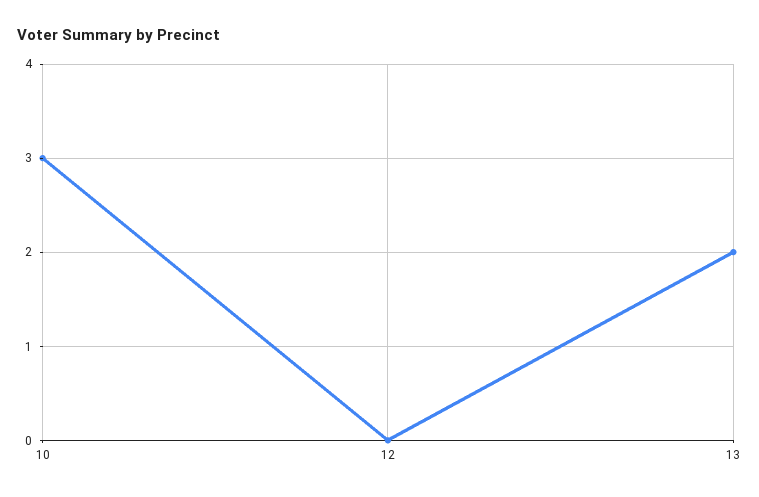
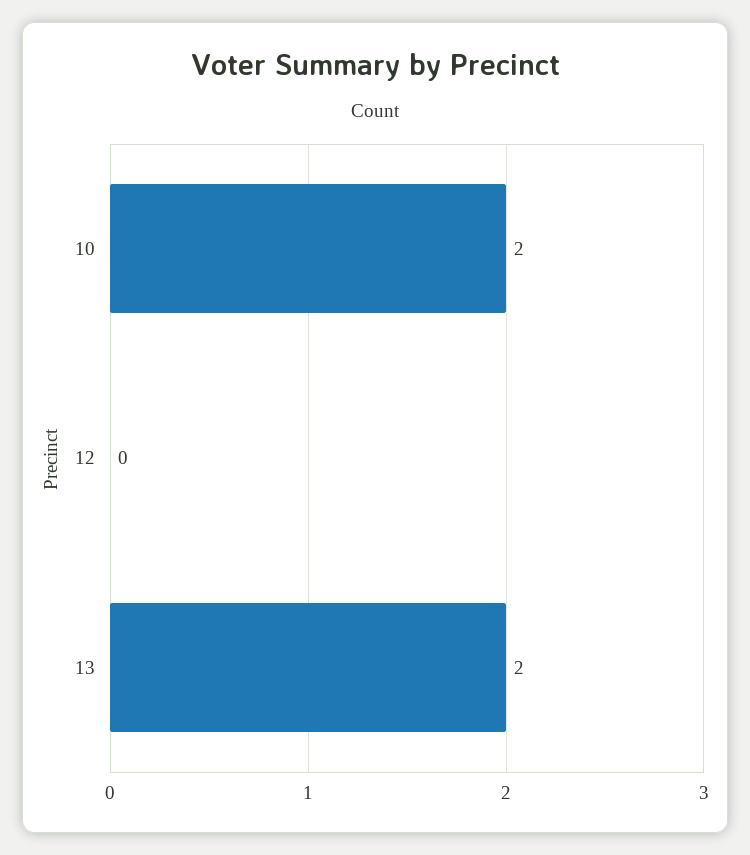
10: 3 -> 2

